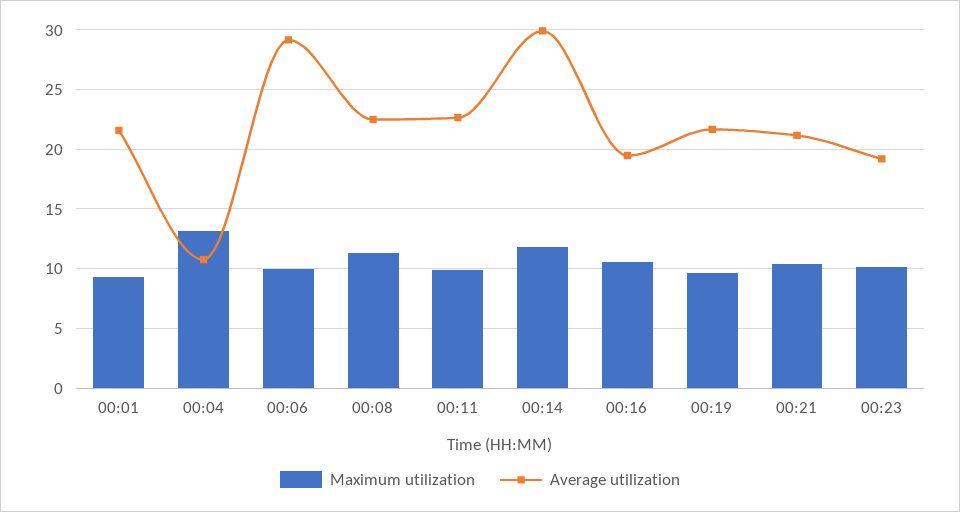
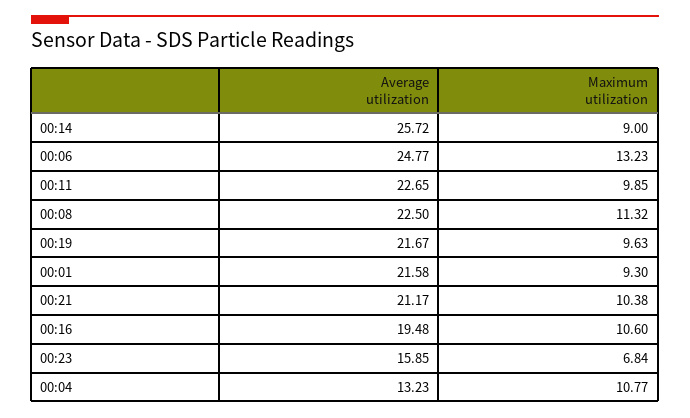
Maximum utilization, 00:04: 13 -> 10.77
Average utilization, 00:04: 11 -> 13.23
Maximum utilization, 00:06: 10 -> 13.23
Average utilization, 00:06: 29 -> 24.77
Maximum utilization, 00:14: 12 -> 9
Average utilization, 00:14: 30 -> 25.72
Maximum utilization, 00:23: 10 -> 6.84
Average utilization, 00:23: 19 -> 15.85

